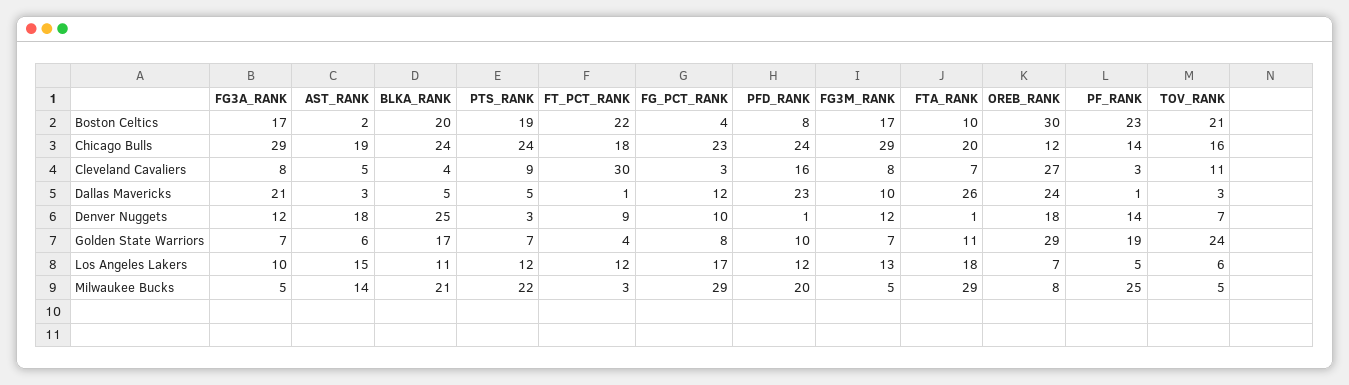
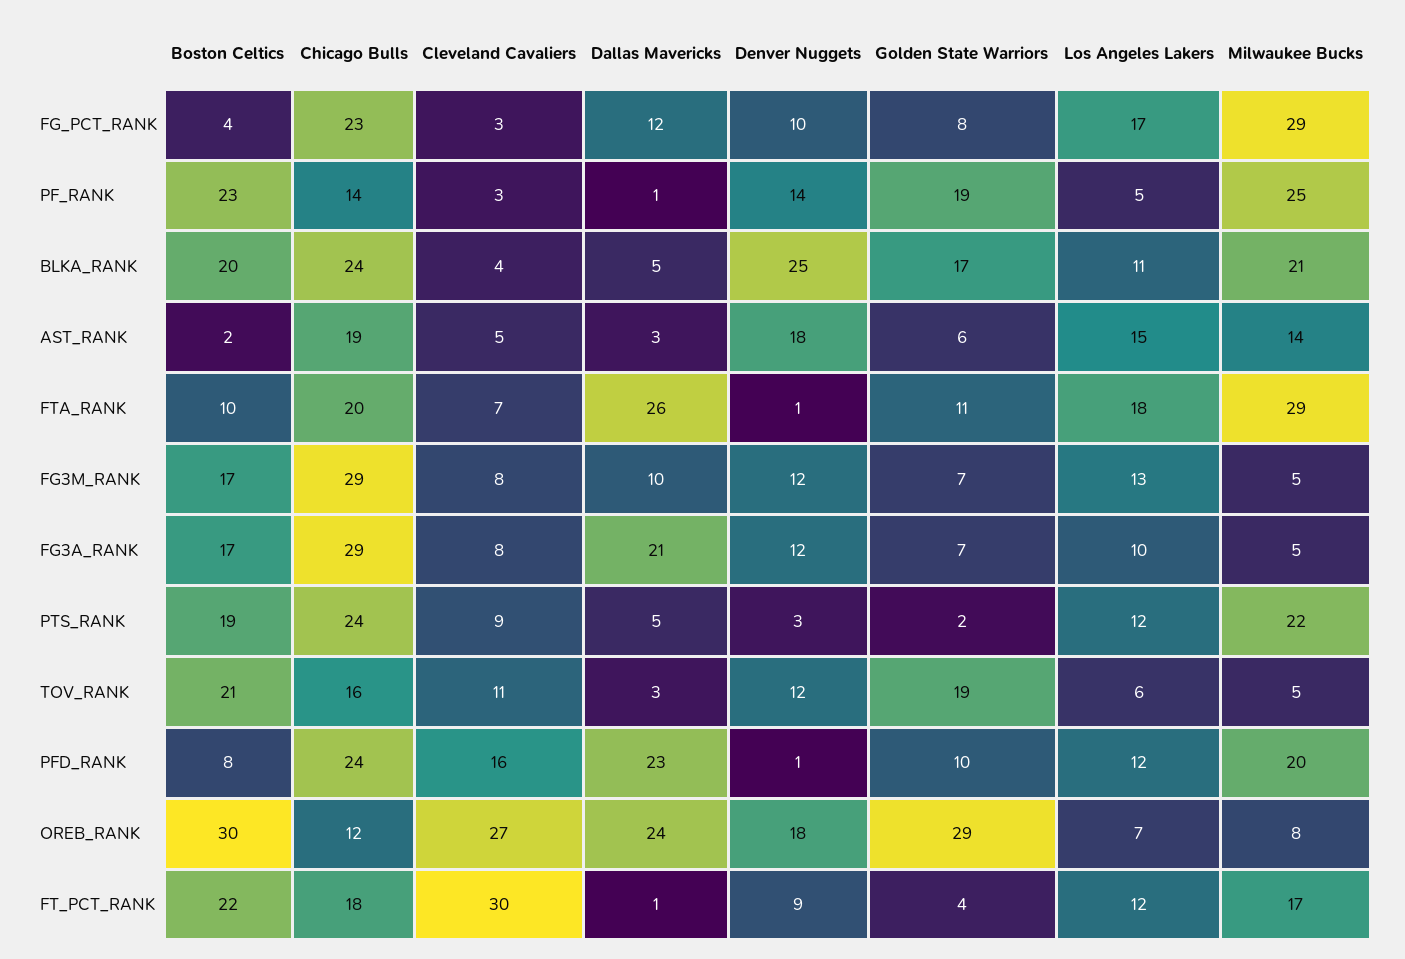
TOV_RANK, Denver Nuggets: 7 -> 12
PTS_RANK, Golden State Warriors: 7 -> 2
TOV_RANK, Golden State Warriors: 24 -> 19
FT_PCT_RANK, Milwaukee Bucks: 3 -> 17

